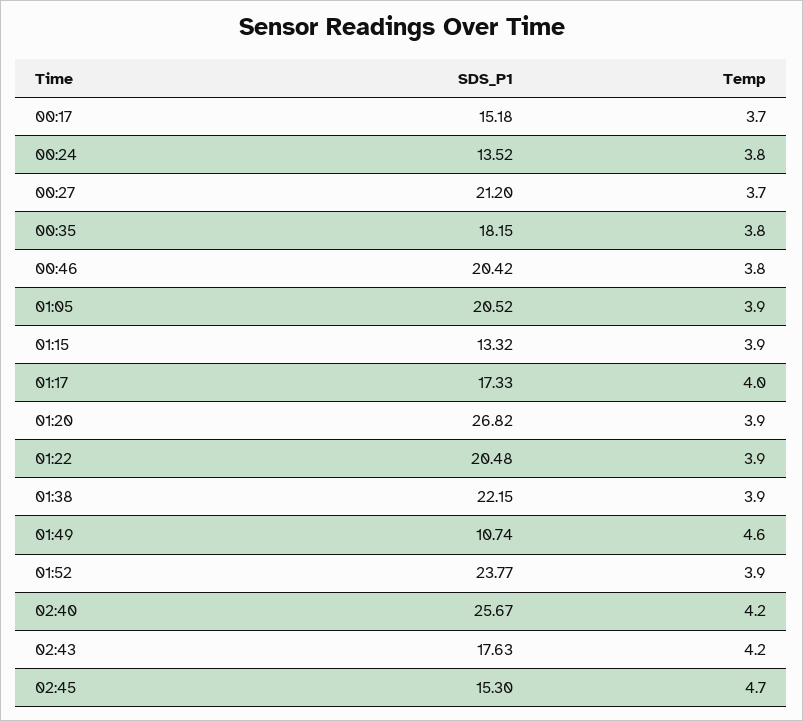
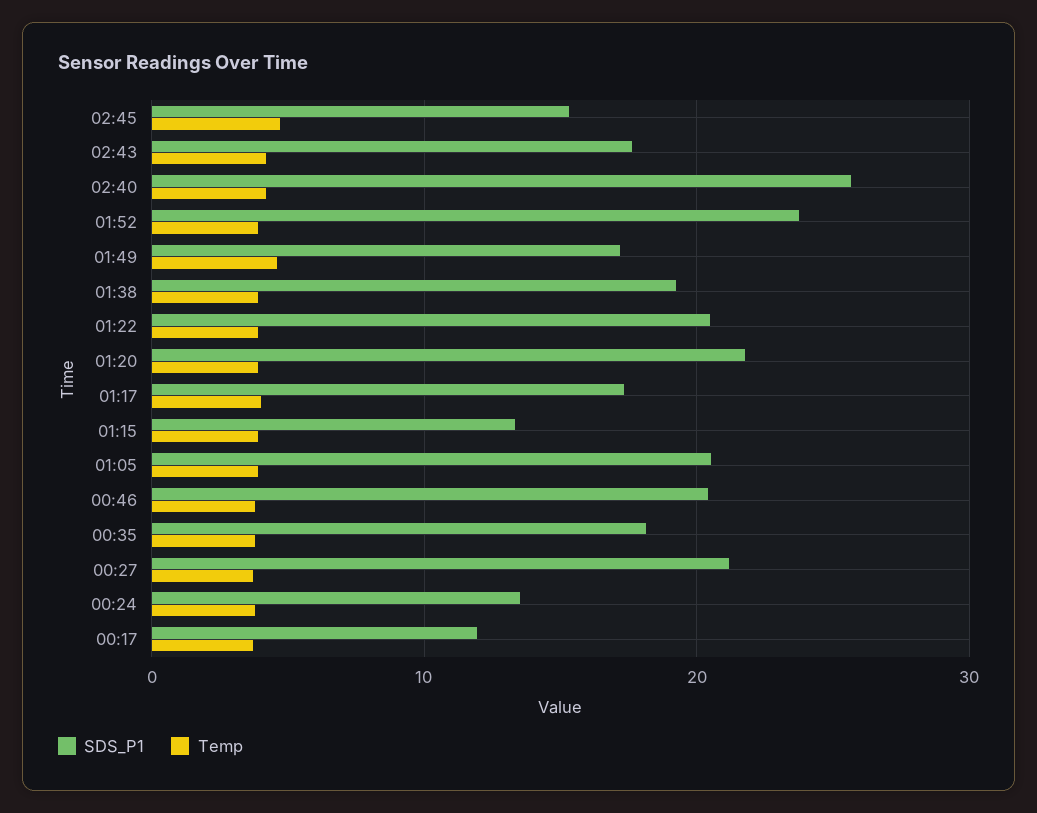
SDS_P1, 00:17: 15.18 -> 12
SDS_P1, 01:20: 26.82 -> 22
SDS_P1, 01:38: 22.15 -> 19
SDS_P1, 01:49: 10.74 -> 17

